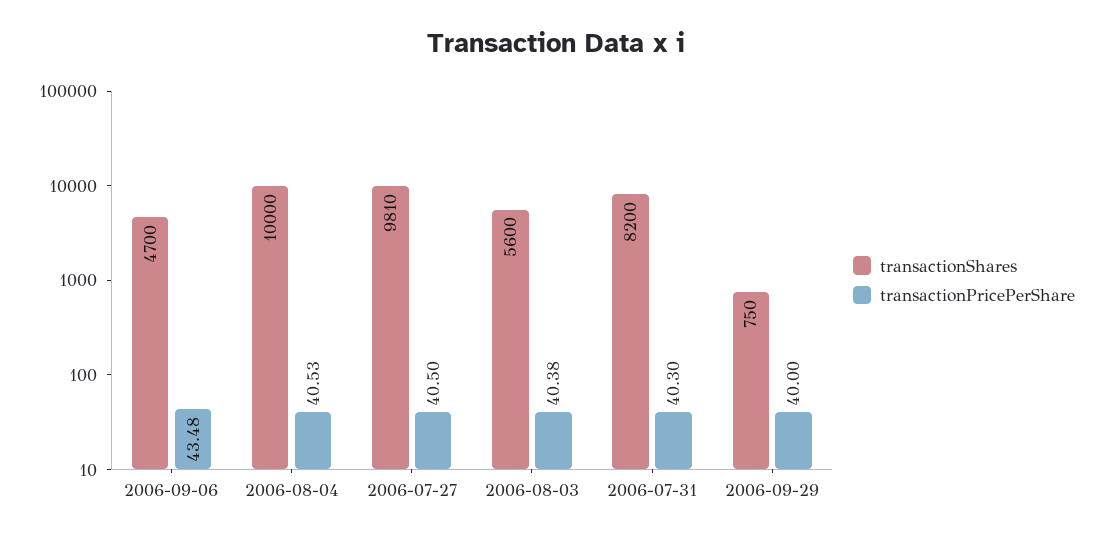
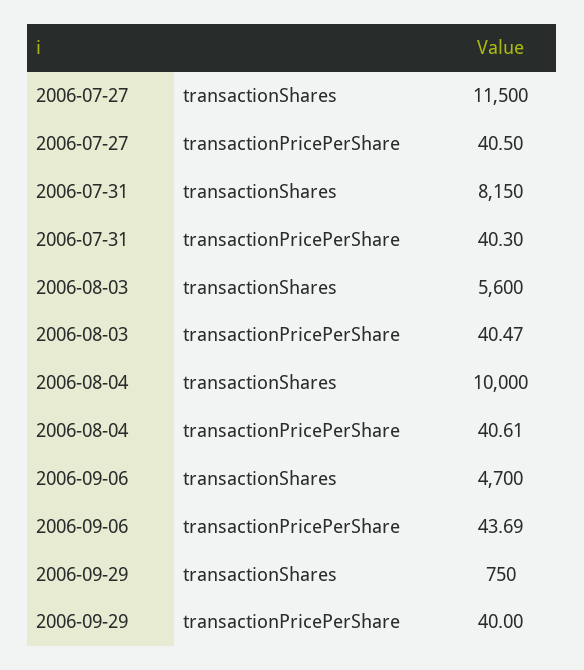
transactionPricePerShare, 2006-09-06: 43.48 -> 43.69
transactionPricePerShare, 2006-08-04: 40.53 -> 40.61
transactionShares, 2006-07-27: 9810 -> 11500
transactionPricePerShare, 2006-08-03: 40.38 -> 40.47
transactionShares, 2006-07-31: 8200 -> 8150

